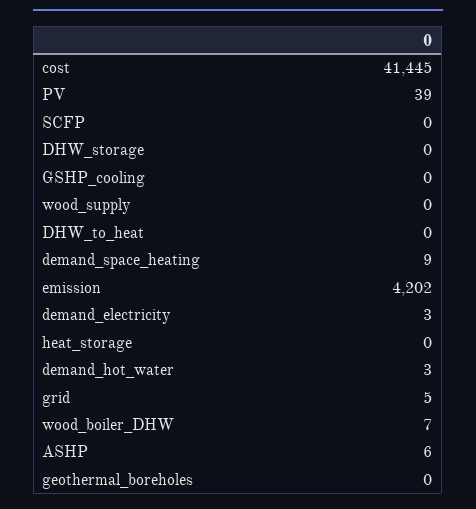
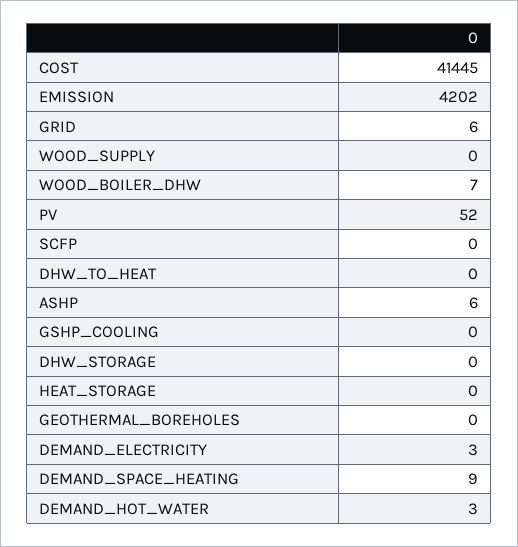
PV: 39 -> 52
grid: 5 -> 6

